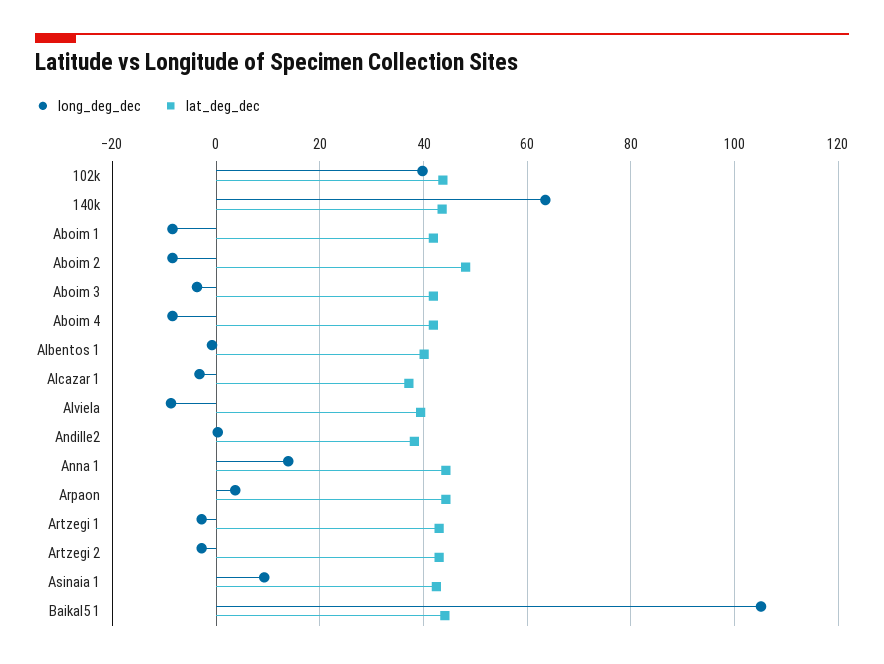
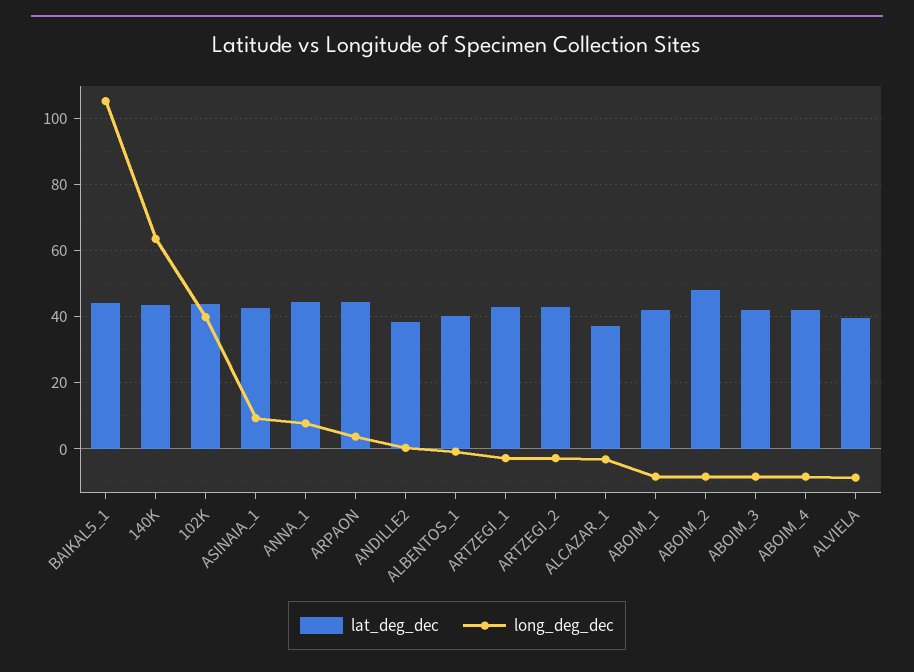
long_deg_dec, Aboim 3: -4 -> -8
long_deg_dec, Anna 1: 14 -> 8

